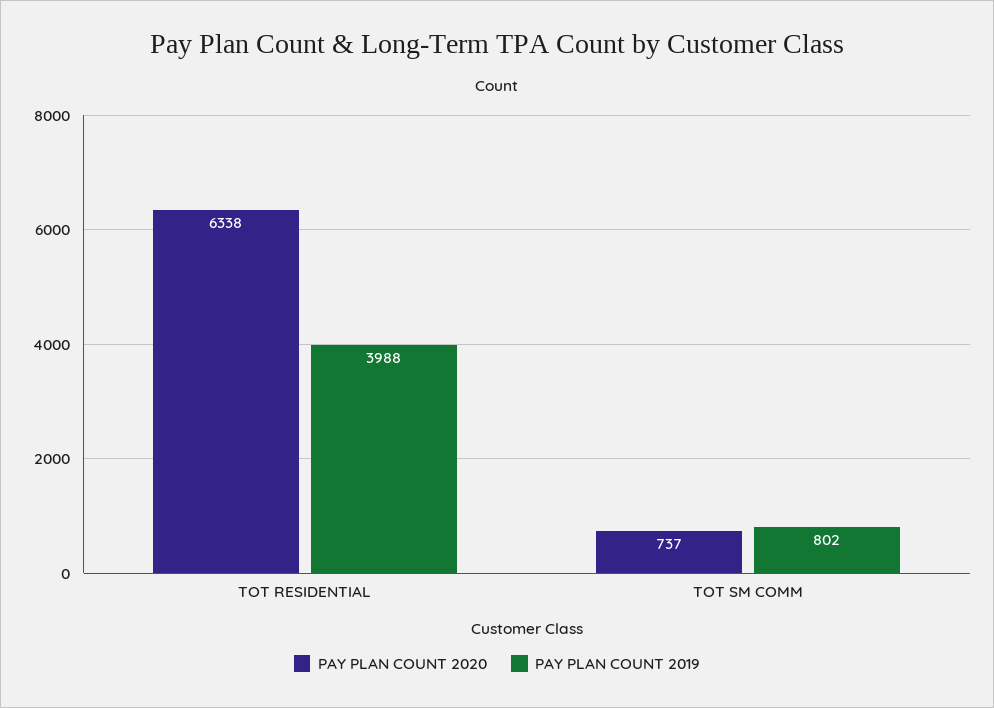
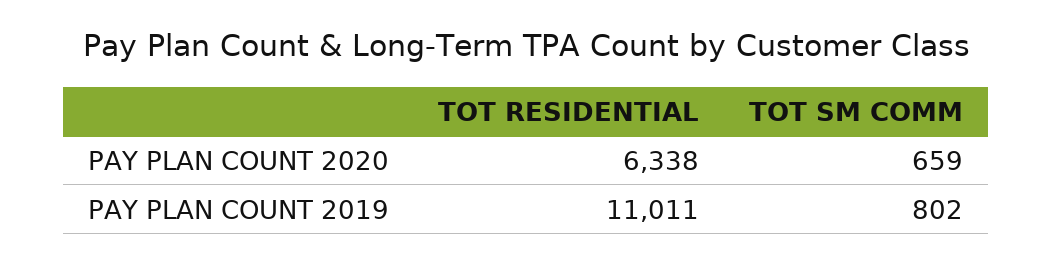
PAY PLAN COUNT 2019, TOT RESIDENTIAL: 3988 -> 11011
PAY PLAN COUNT 2020, TOT SM COMM: 737 -> 659

